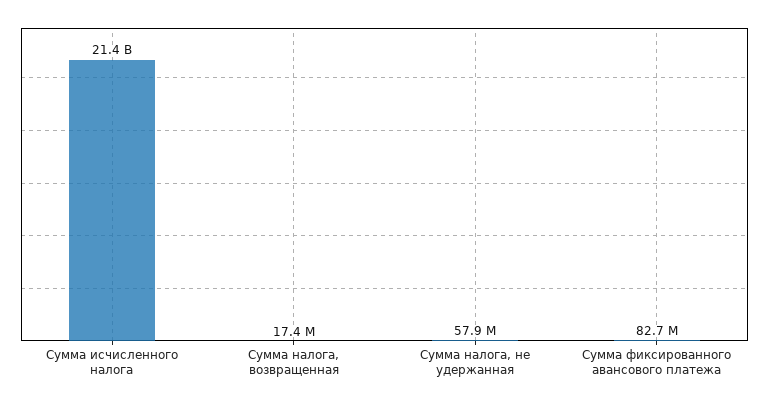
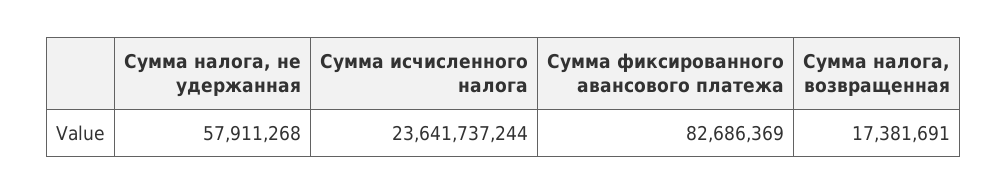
Сумма исчисленного налога: 21400000000 -> 23641737244

